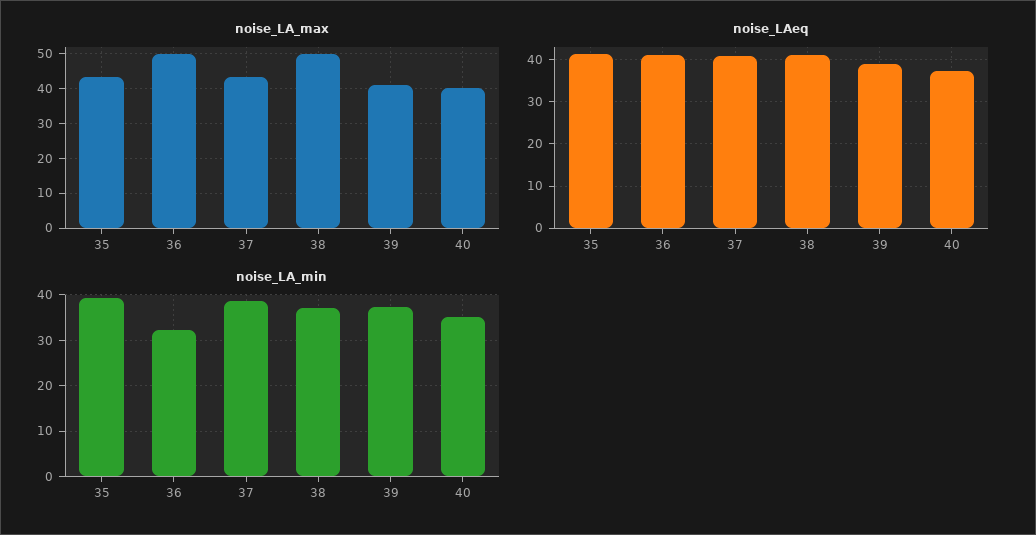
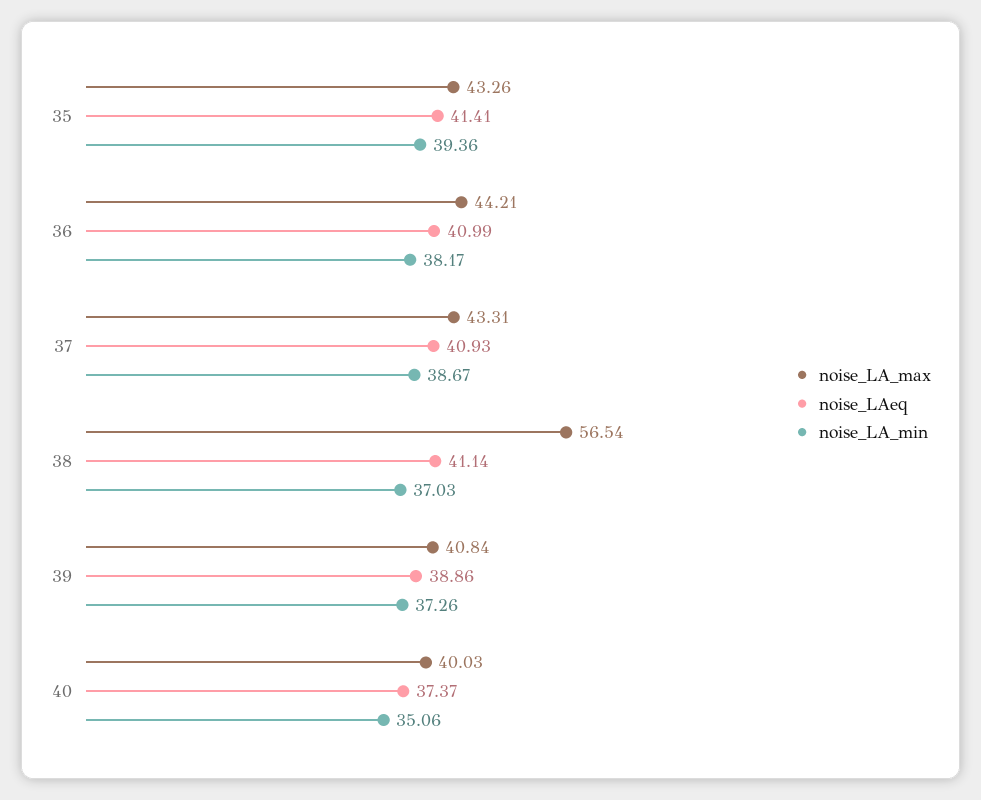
noise_LA_max, 36: 50 -> 44.21
noise_LA_max, 38: 50 -> 56.54
noise_LA_min, 36: 32 -> 38.17

